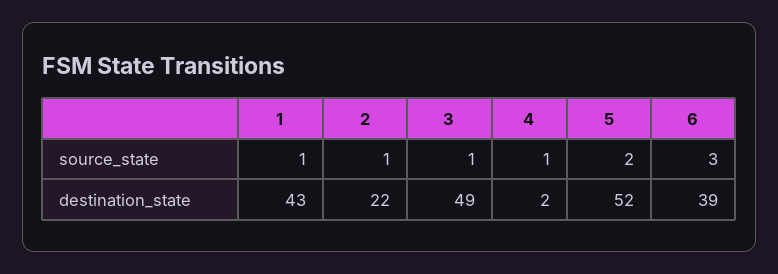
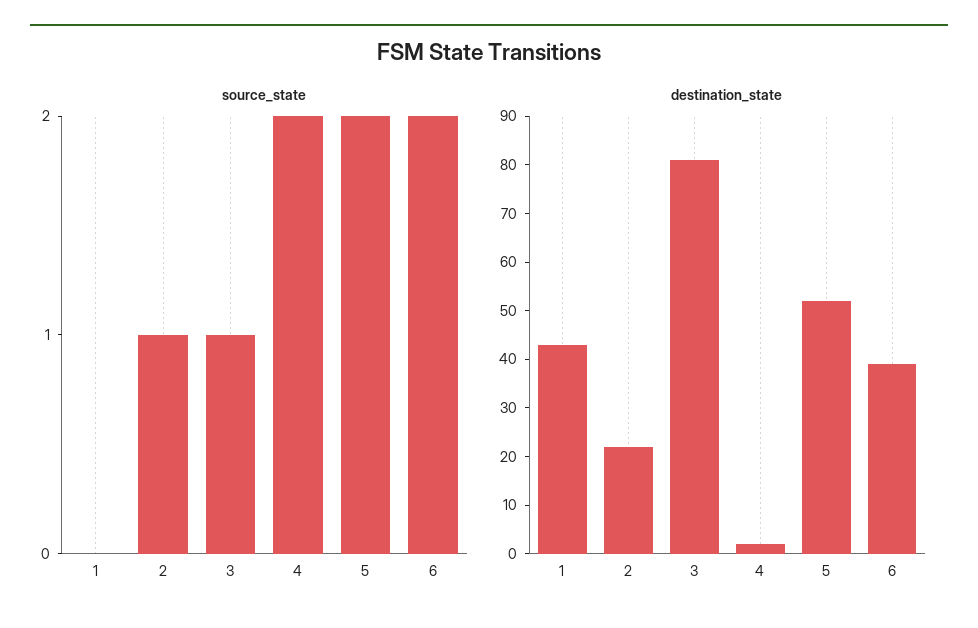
source_state, 1: 1 -> 0
source_state, 4: 1 -> 2
source_state, 6: 3 -> 2
destination_state, 3: 49 -> 80

